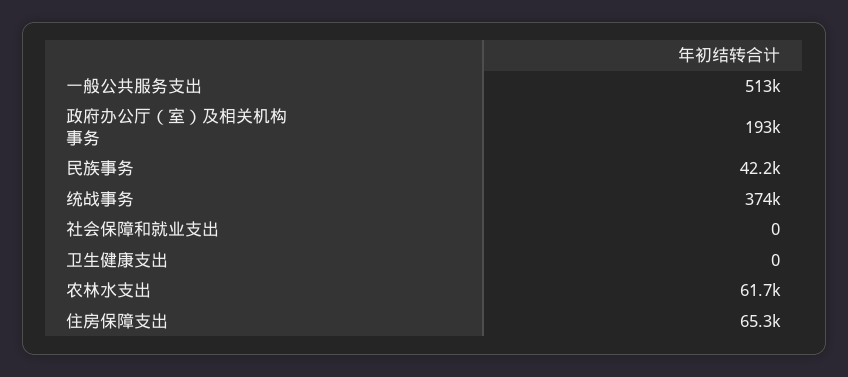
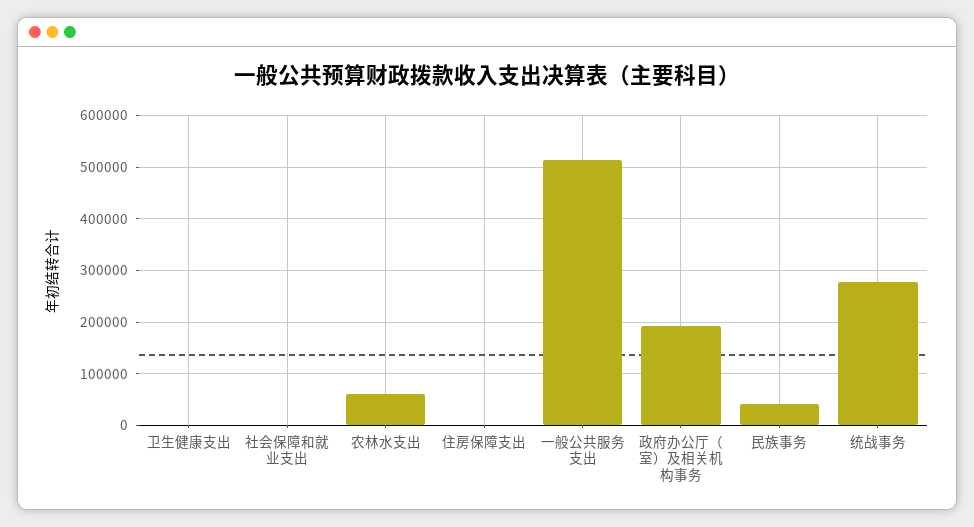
统战事务: 374000 -> 280000
住房保障支出: 65300 -> 0

